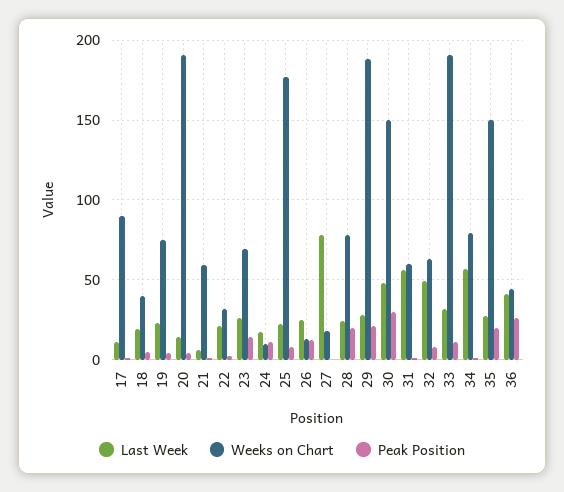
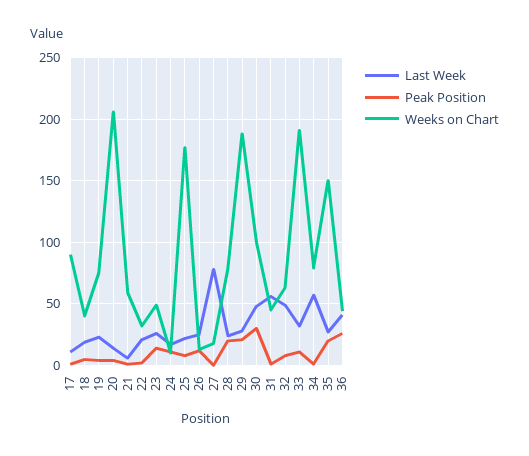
Weeks on Chart, 20: 190 -> 205
Weeks on Chart, 23: 70 -> 50
Weeks on Chart, 30: 150 -> 100
Weeks on Chart, 31: 60 -> 45

